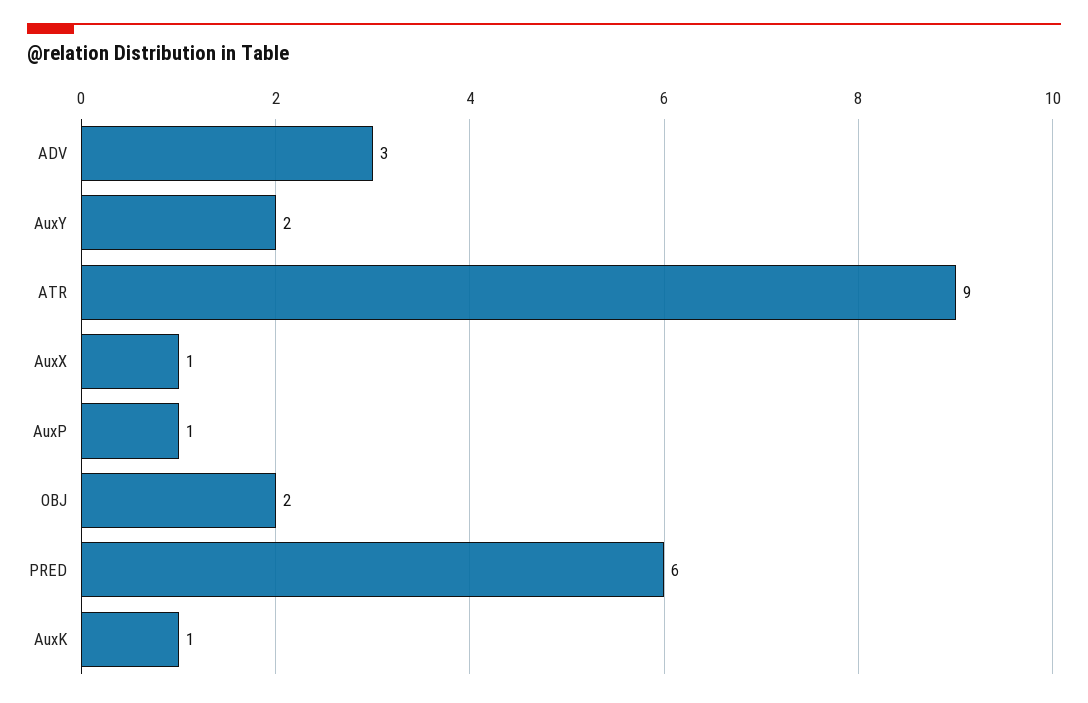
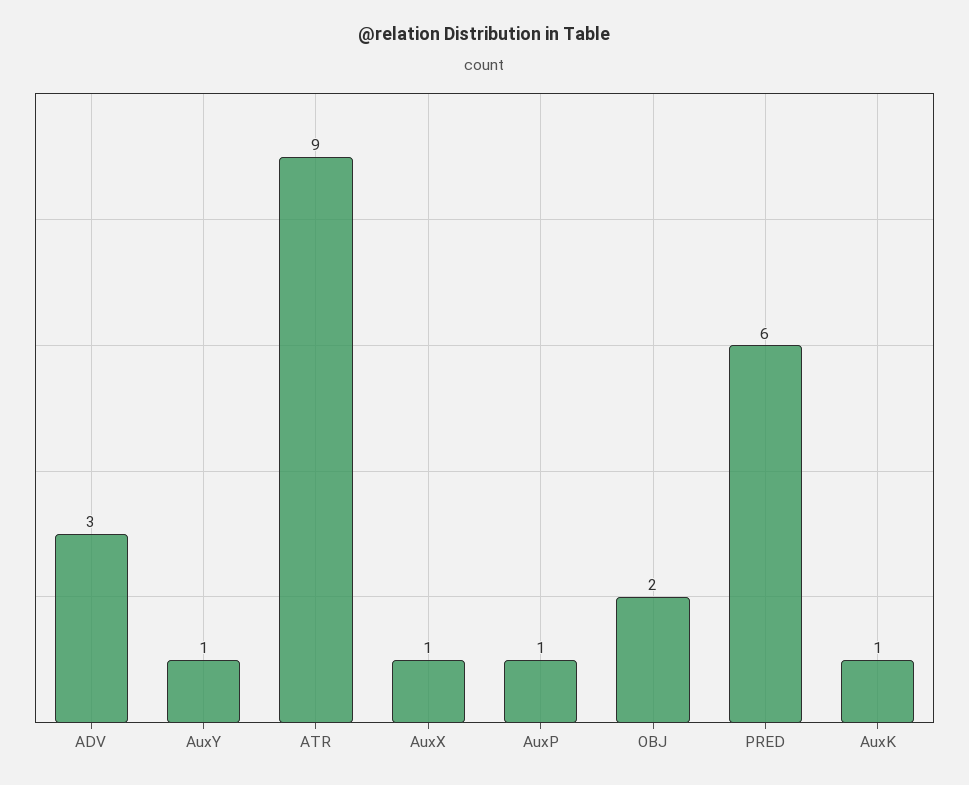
AuxY: 2 -> 1

